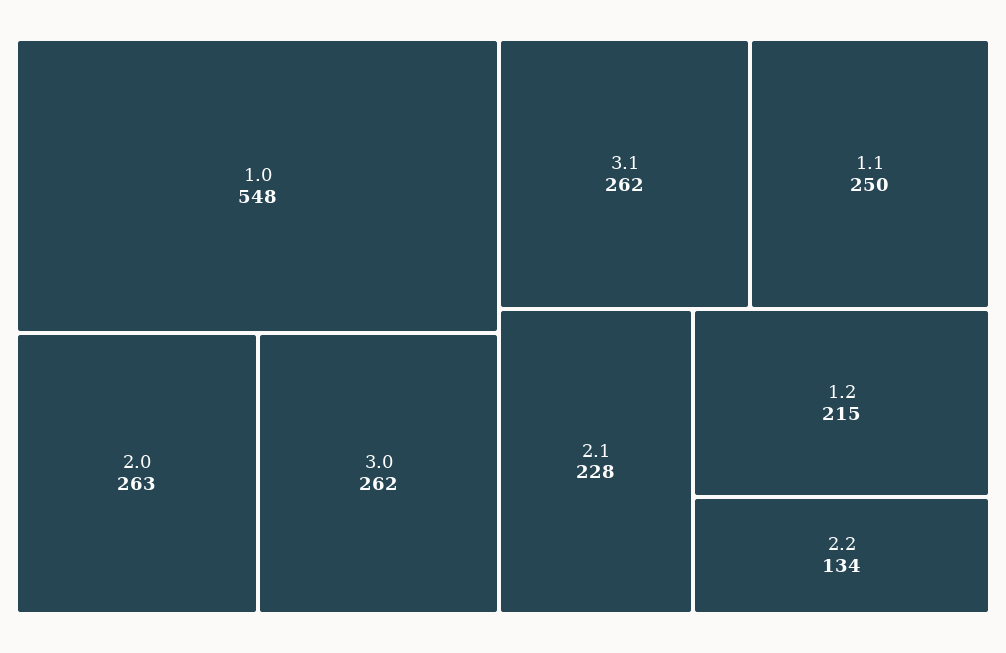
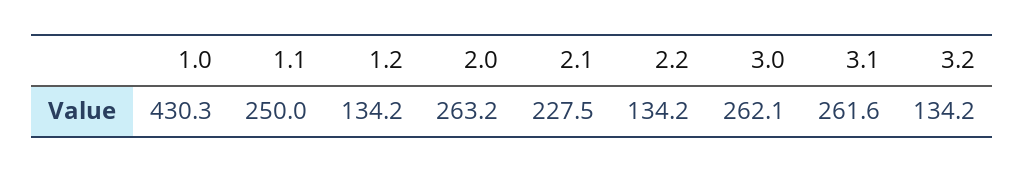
1.0: 548 -> 430.3
1.2: 215 -> 134.2
3.2: none -> 134.2

